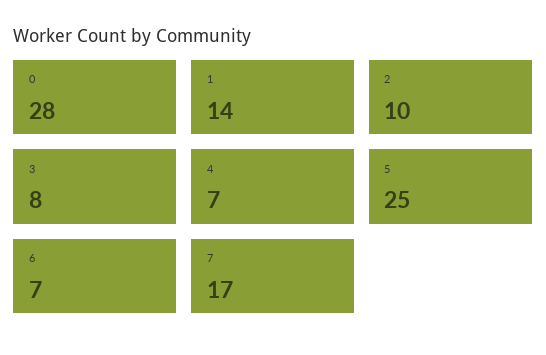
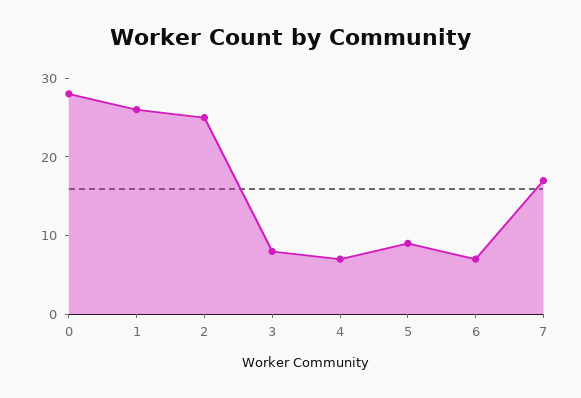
1: 14 -> 25
2: 10 -> 25
5: 25 -> 10

